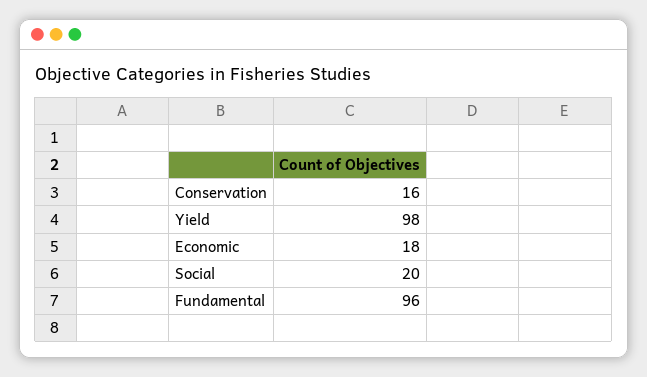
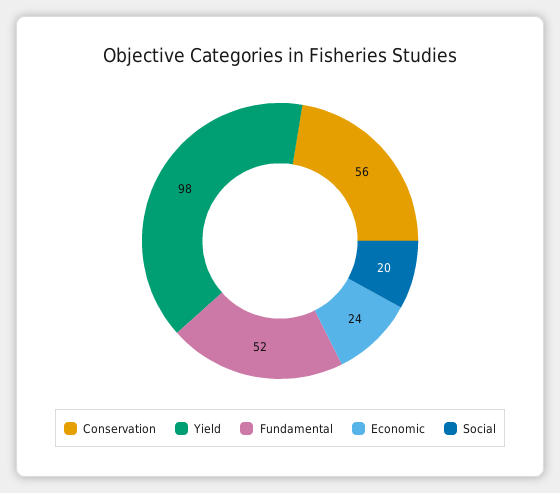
Conservation: 16 -> 56
Economic: 18 -> 24
Fundamental: 96 -> 52

